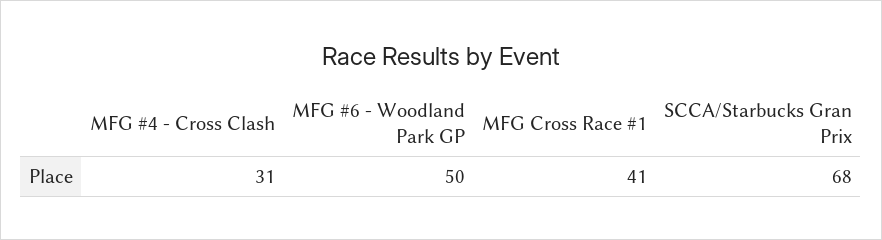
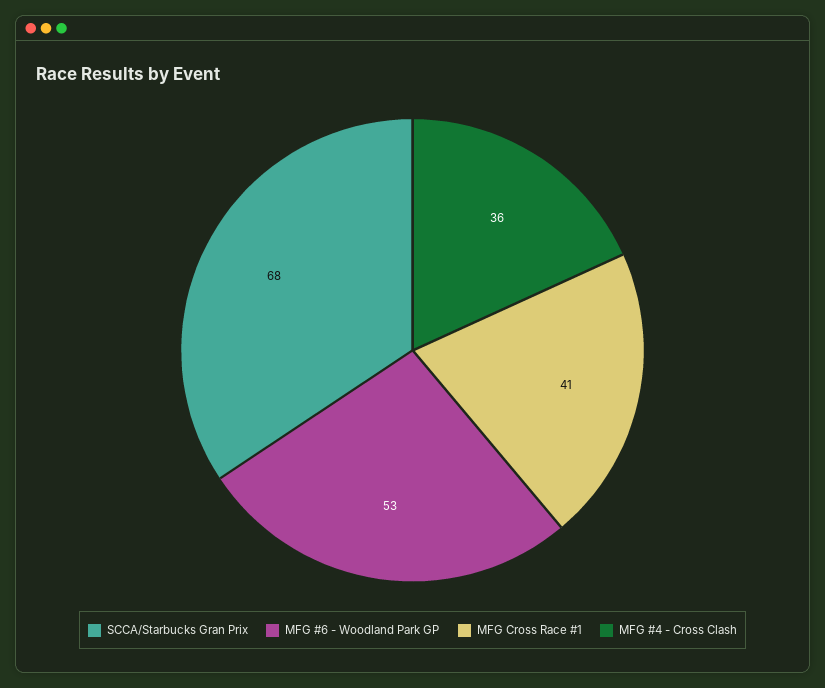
MFG #4 - Cross Clash: 31 -> 36
MFG #6 - Woodland Park GP: 50 -> 53

